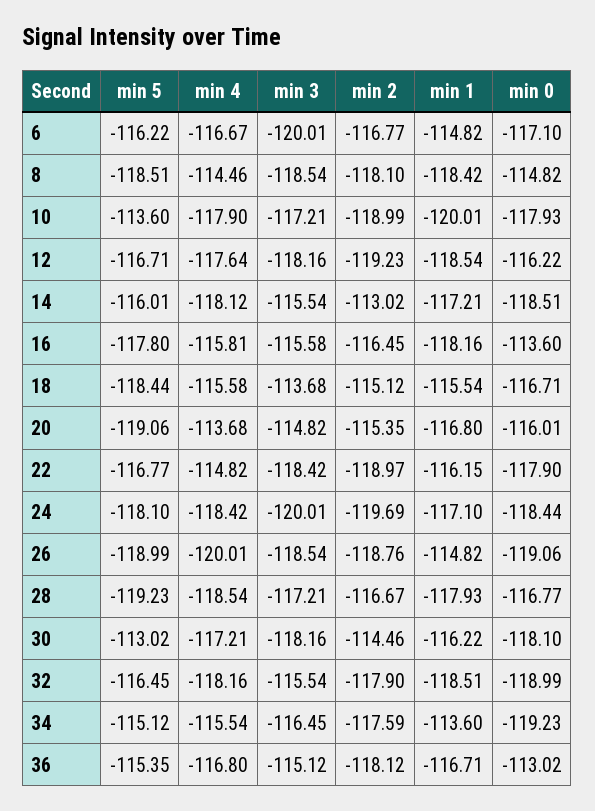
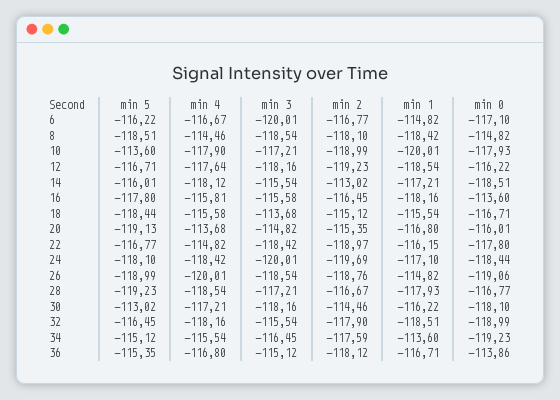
min 5, 20: -119.06 -> -119.13
min 0, 22: -117.9 -> -117.8
min 0, 36: -113.02 -> -113.86

